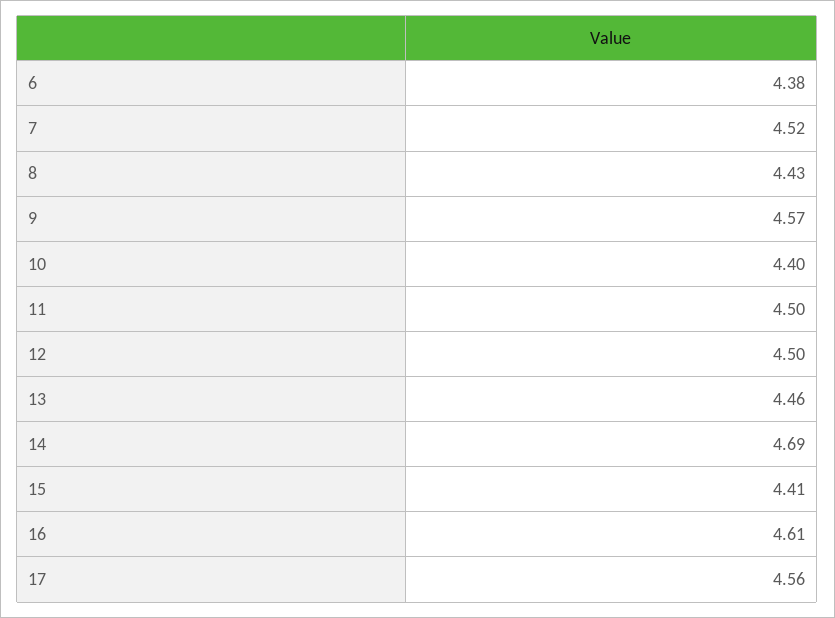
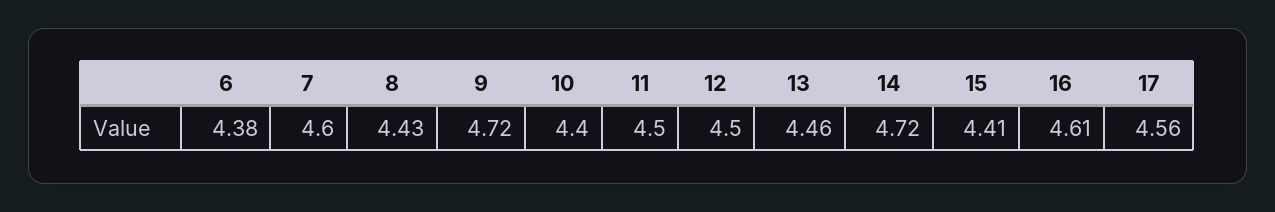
7: 4.52 -> 4.6
9: 4.57 -> 4.72
14: 4.69 -> 4.72

